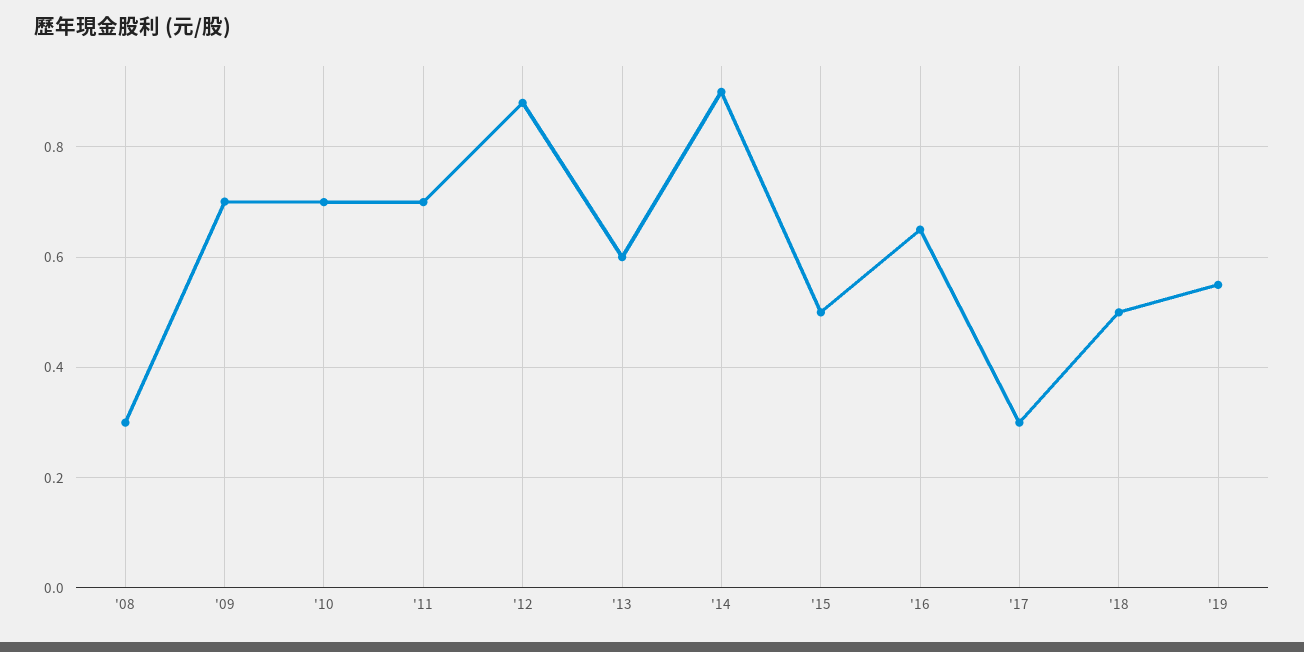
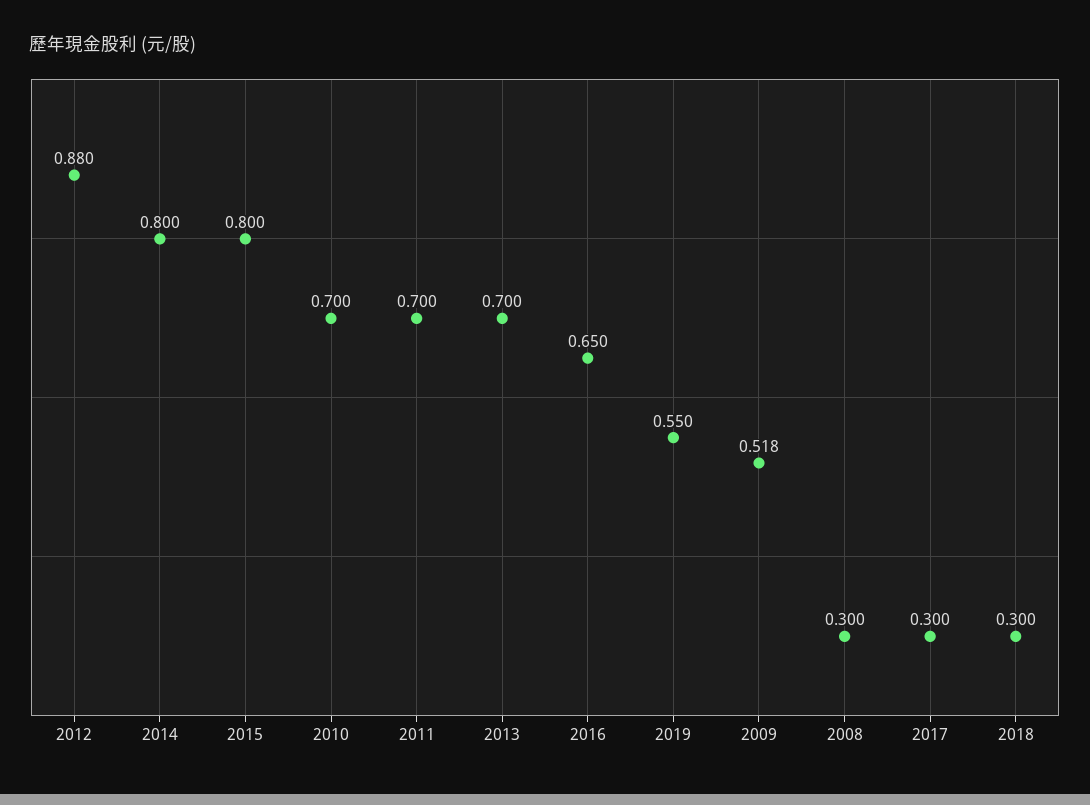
'09: 0.7 -> 0.518
'13: 0.6 -> 0.7
'14: 0.9 -> 0.8
'15: 0.5 -> 0.8
'18: 0.5 -> 0.3

